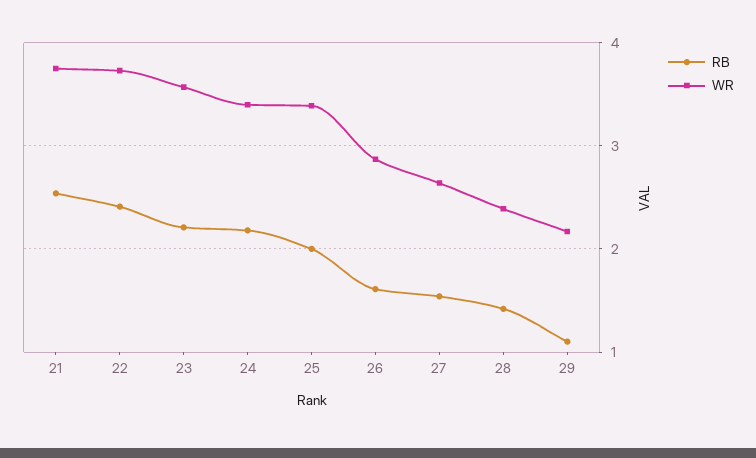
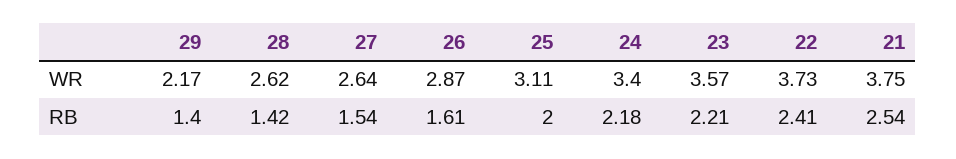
WR, 25: 3.4 -> 3.11
WR, 28: 2.4 -> 2.62
RB, 29: 1.1 -> 1.4

